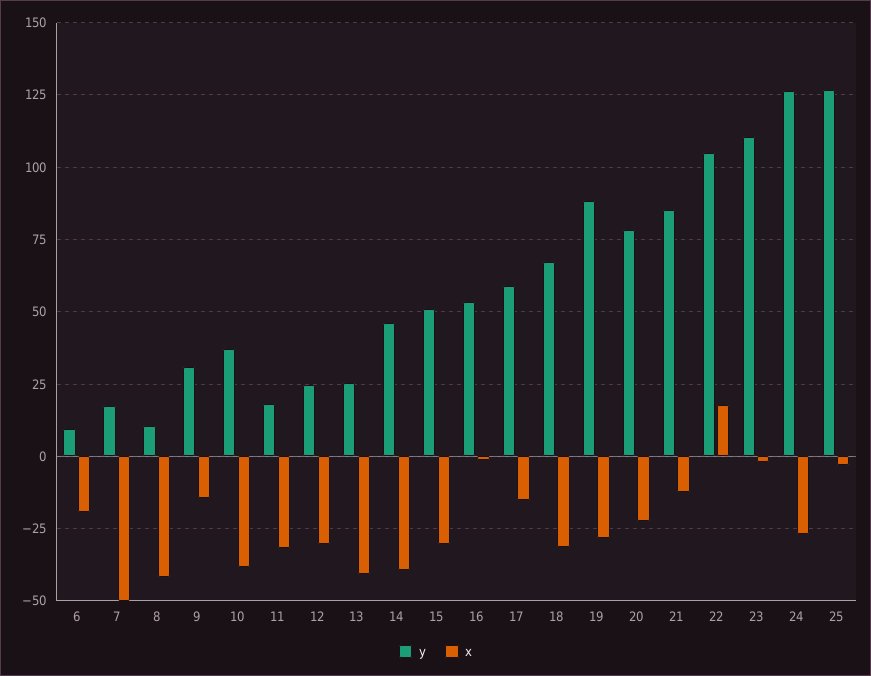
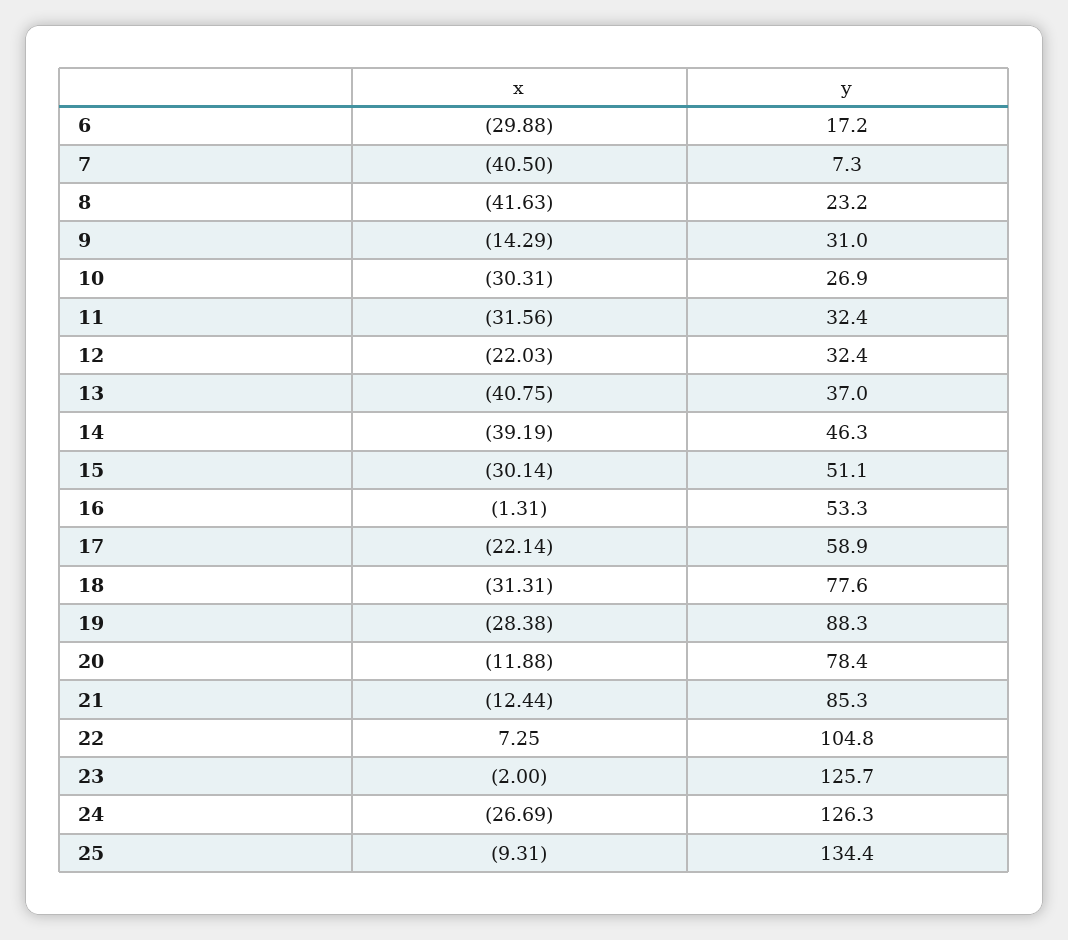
y, 6: 10 -> 17.2
x, 6: -20 -> -29.88
y, 7: 17.5 -> 7.3
x, 7: -50 -> -40.5
y, 8: 10 -> 23.2
y, 10: 37.5 -> 26.9
x, 10: -37.5 -> -30.31
y, 11: 17.5 -> 32.4
y, 12: 25 -> 32.4
x, 12: -30 -> -22.03
y, 13: 25 -> 37
x, 17: -15 -> -22.14
y, 18: 67.5 -> 77.6
x, 20: -22.5 -> -11.88
x, 22: 17.5 -> 7.25
y, 23: 110 -> 125.7
y, 25: 127.5 -> 134.4
x, 25: -2.5 -> -9.31

